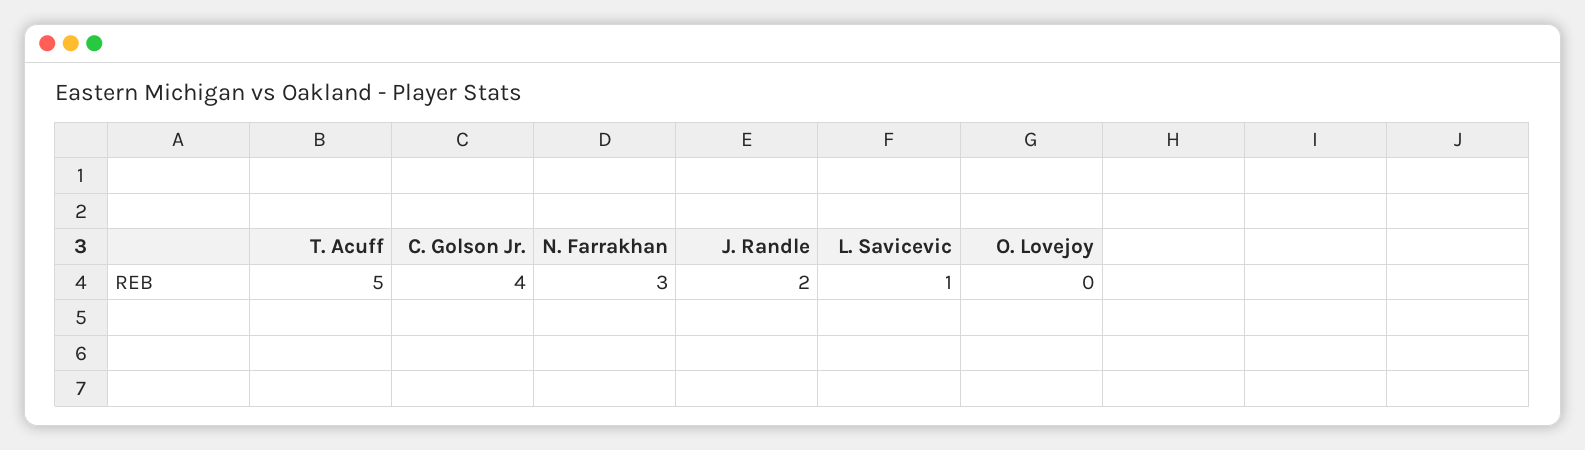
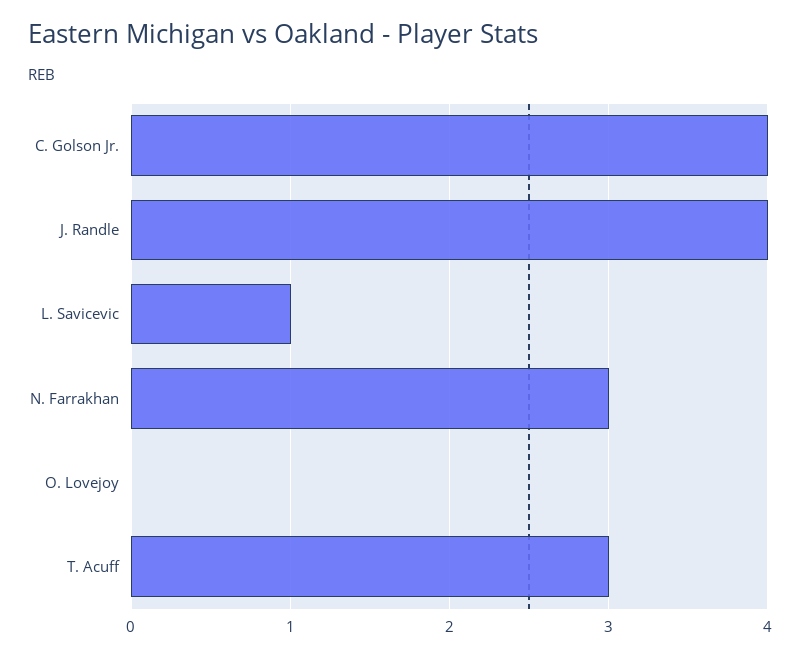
T. Acuff: 5 -> 3
J. Randle: 2 -> 4

